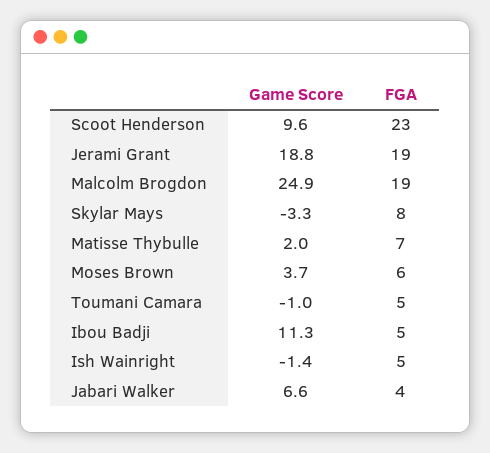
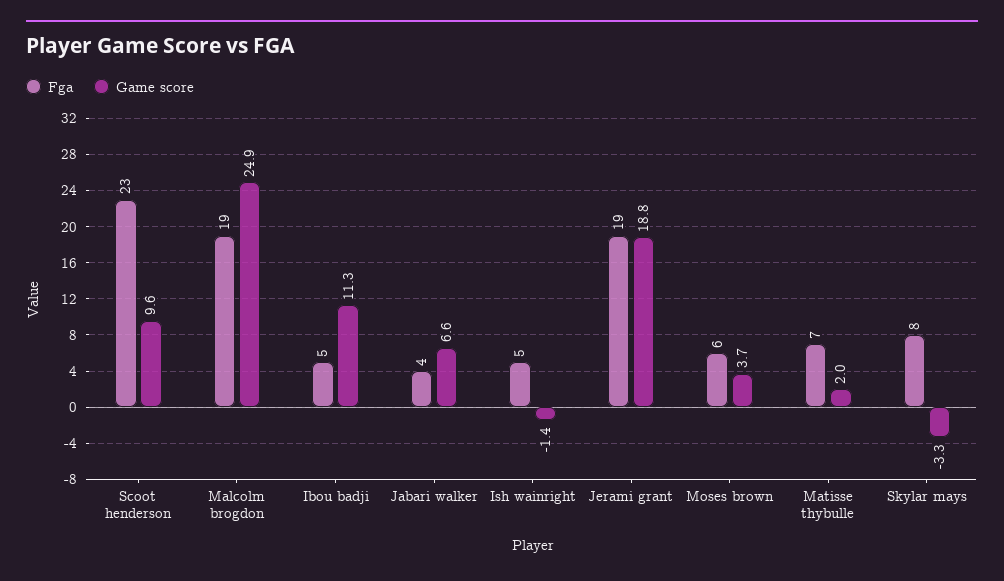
Game Score, Toumani Camara: -1 -> none
FGA, Toumani Camara: 5 -> none

